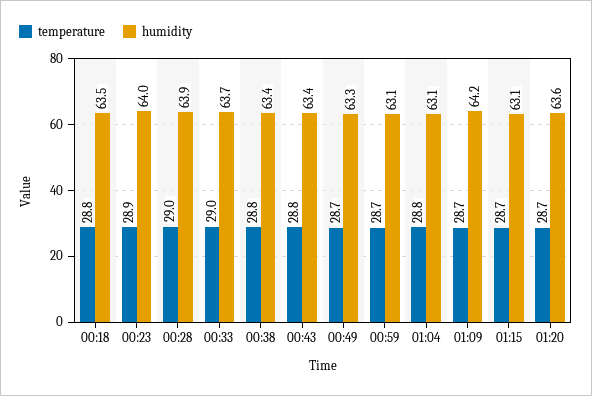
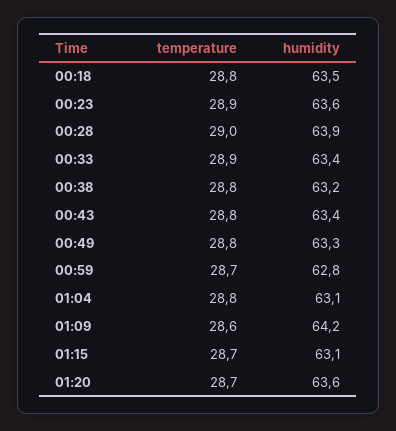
humidity, 00:23: 64 -> 63.6
temperature, 00:33: 29 -> 28.9
humidity, 00:33: 63.7 -> 63.4
humidity, 00:38: 63.4 -> 63.2
temperature, 00:49: 28.7 -> 28.8
humidity, 00:59: 63.1 -> 62.8
temperature, 01:09: 28.7 -> 28.6

